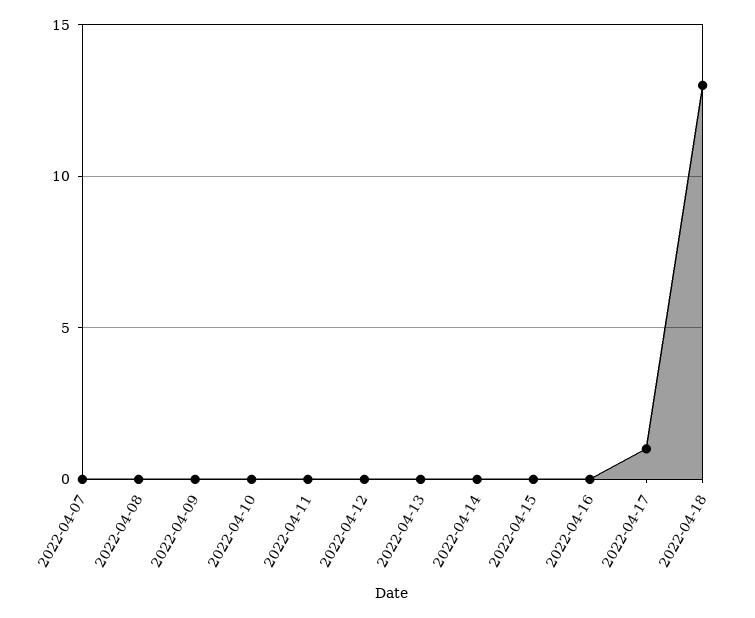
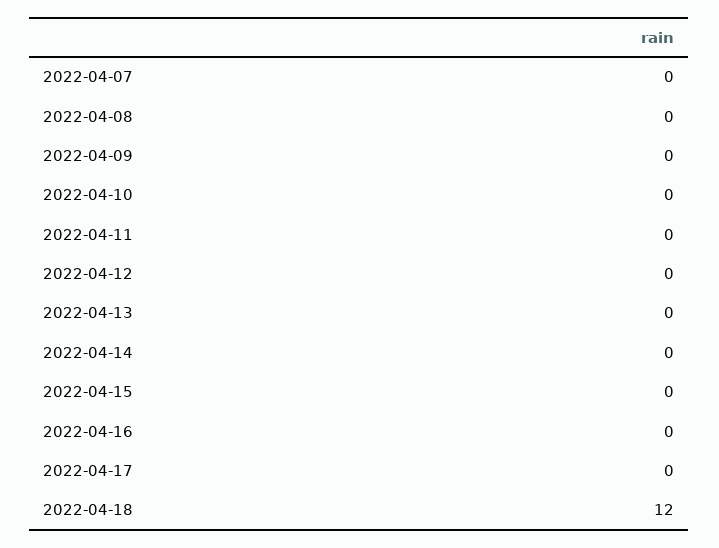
2022-04-17: 1 -> 0
2022-04-18: 13 -> 12

